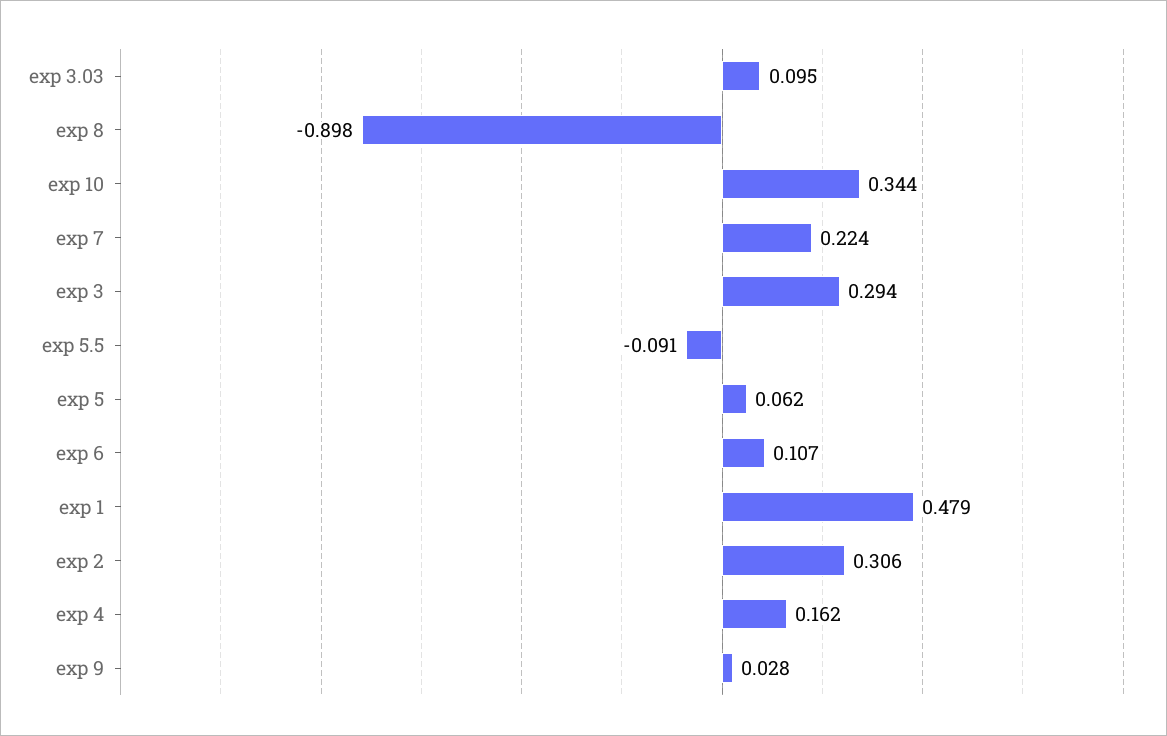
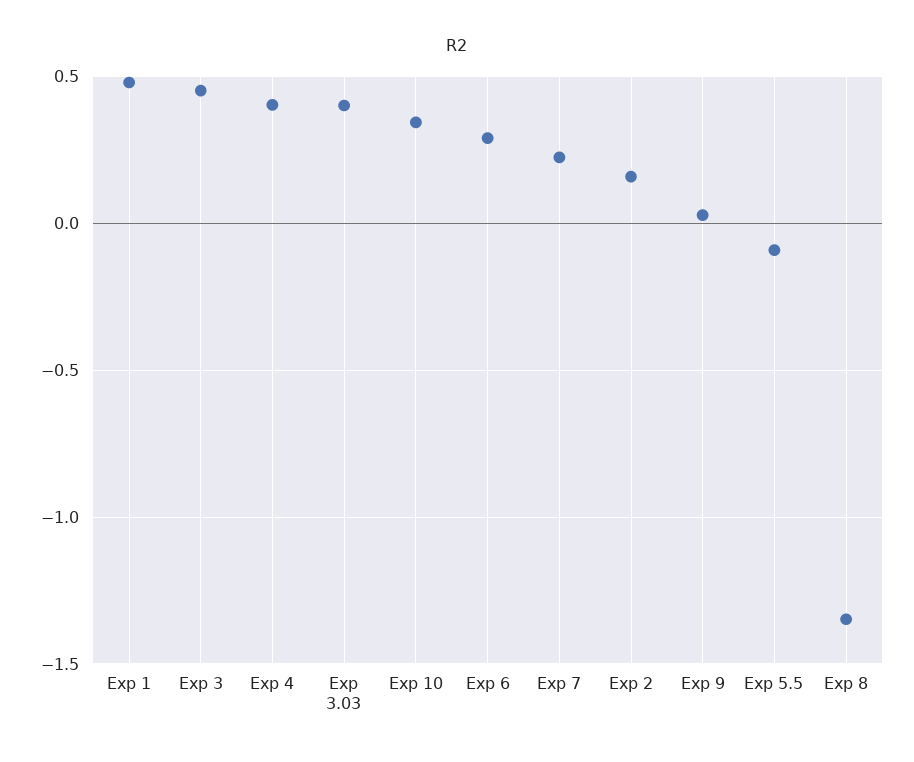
exp 3.03: 0.095 -> 0.4
exp 8: -0.898 -> -1.35
exp 3: 0.294 -> 0.45
exp 5: 0.062 -> none
exp 6: 0.107 -> 0.3
exp 2: 0.306 -> 0.15
exp 4: 0.162 -> 0.4

